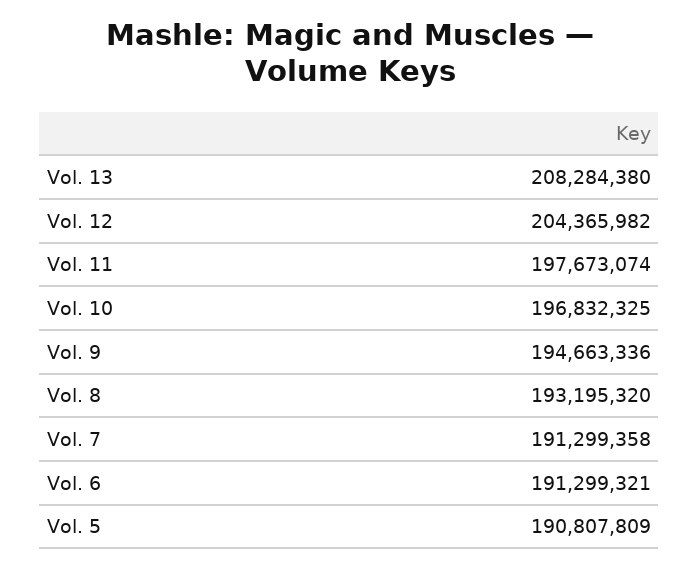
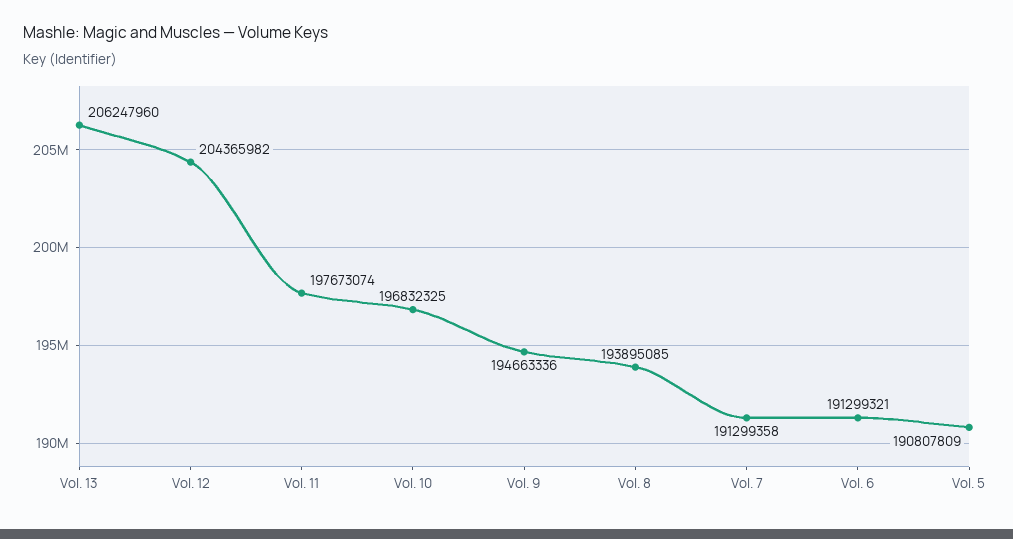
Vol. 13: 208284380 -> 206247960
Vol. 8: 193195320 -> 193895085

